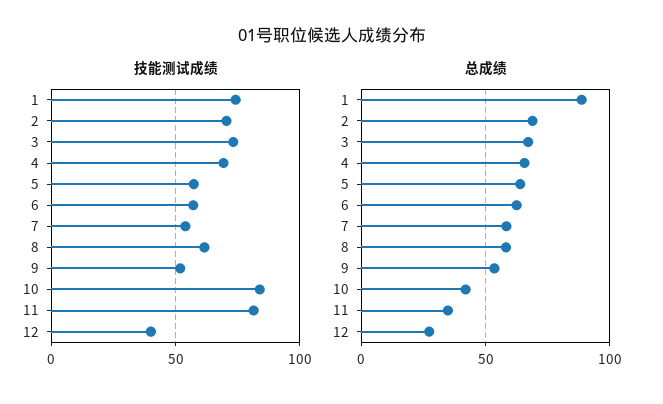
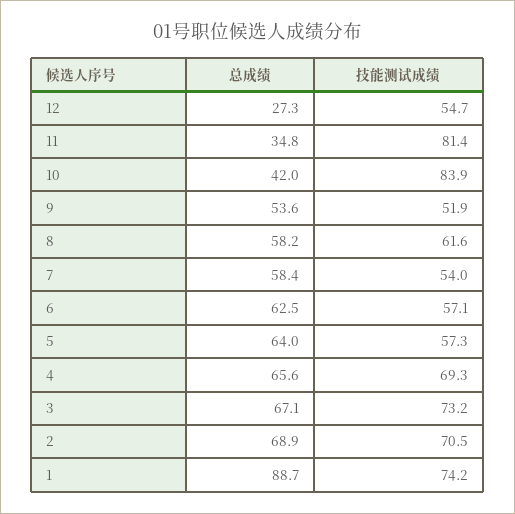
技能测试成绩, 12: 40 -> 54.7

